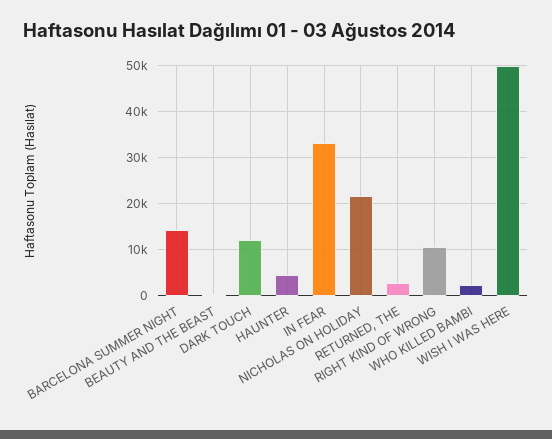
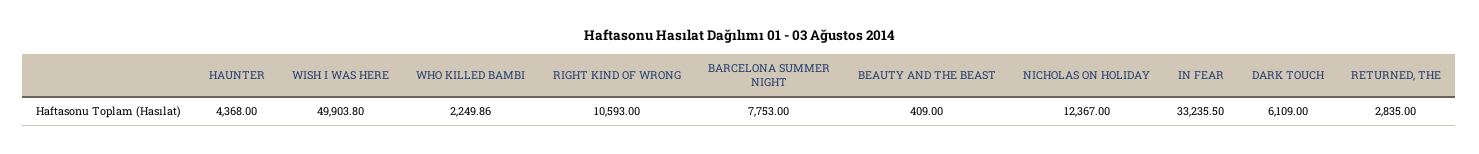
BARCELONA SUMMER NIGHT: 14000 -> 7753
DARK TOUCH: 12000 -> 6109
NICHOLAS ON HOLIDAY: 22000 -> 12367

